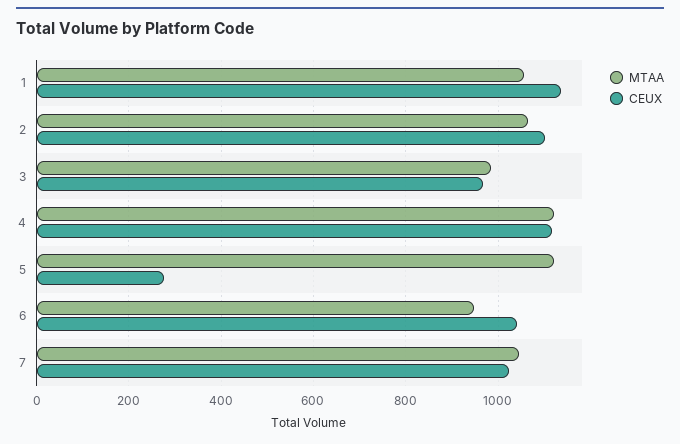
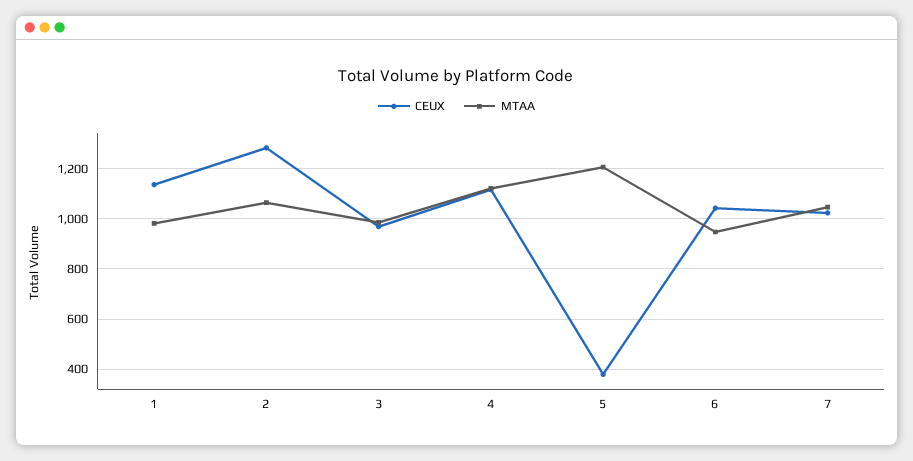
MTAA, 1: 1060 -> 975
CEUX, 2: 1100 -> 1275
MTAA, 5: 1120 -> 1200
CEUX, 5: 280 -> 375

